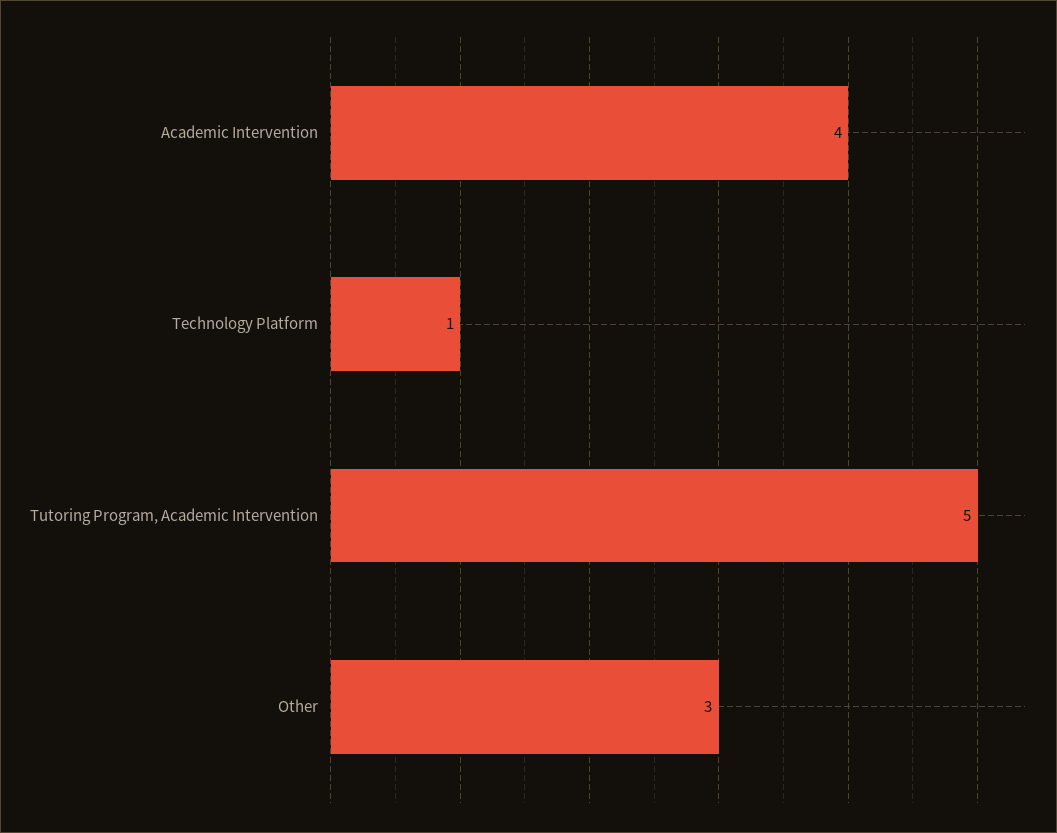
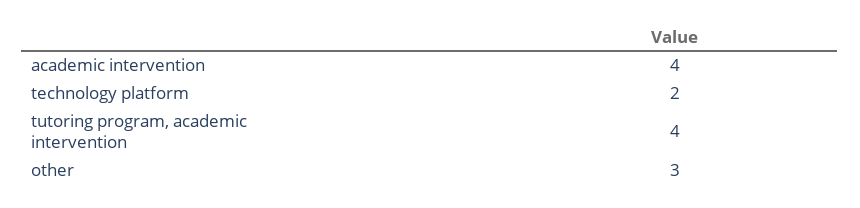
Technology Platform: 1 -> 2
Tutoring Program, Academic Intervention: 5 -> 4

